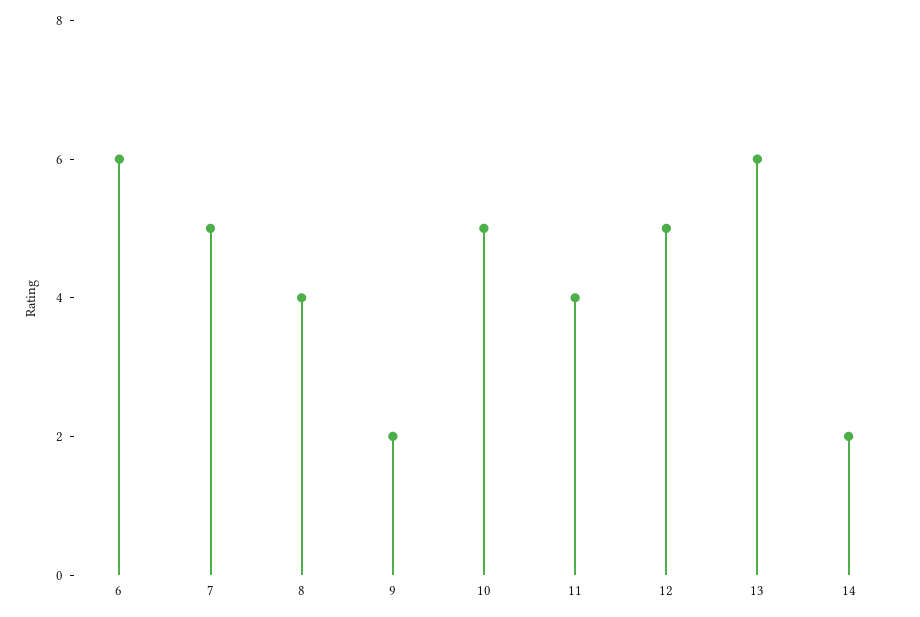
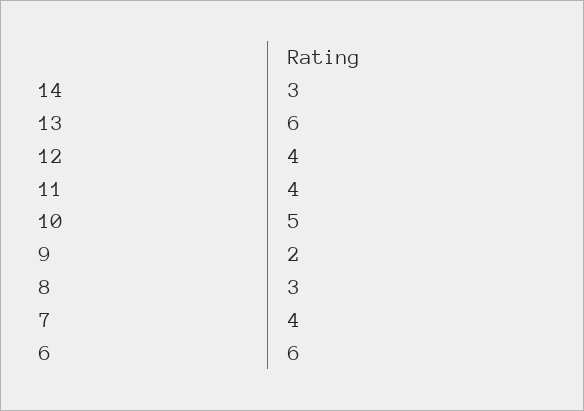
7: 5 -> 4
8: 4 -> 3
12: 5 -> 4
14: 2 -> 3

